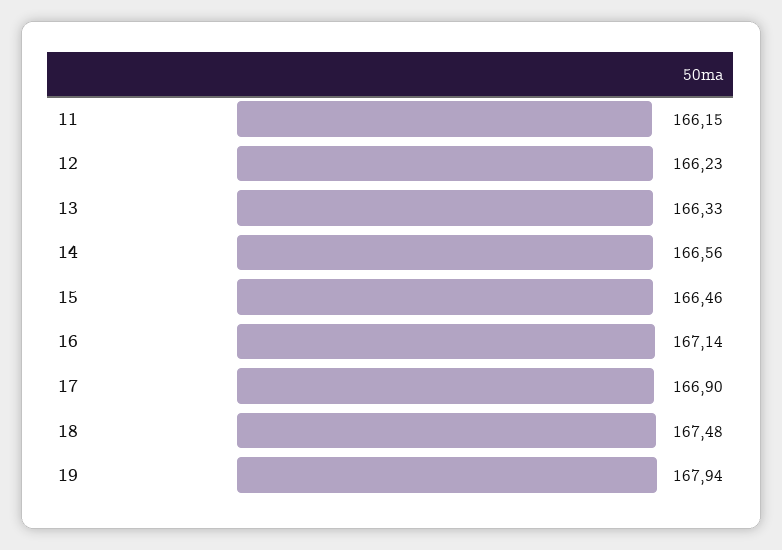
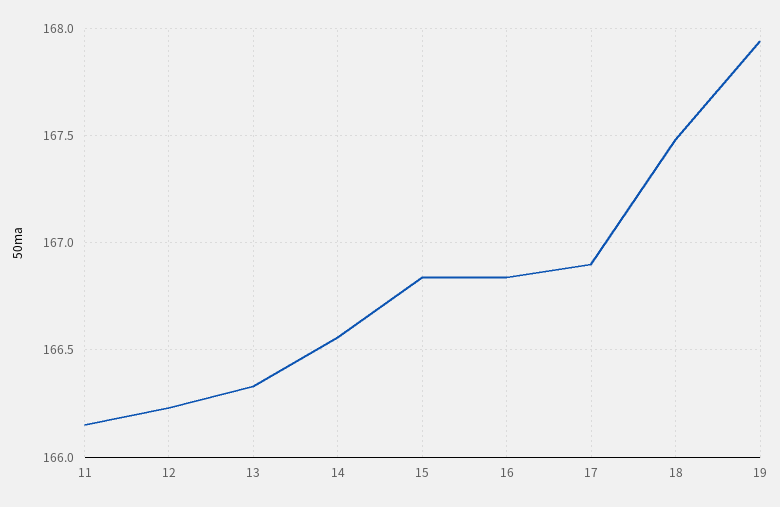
15: 166.46 -> 166.85
16: 167.14 -> 166.85

